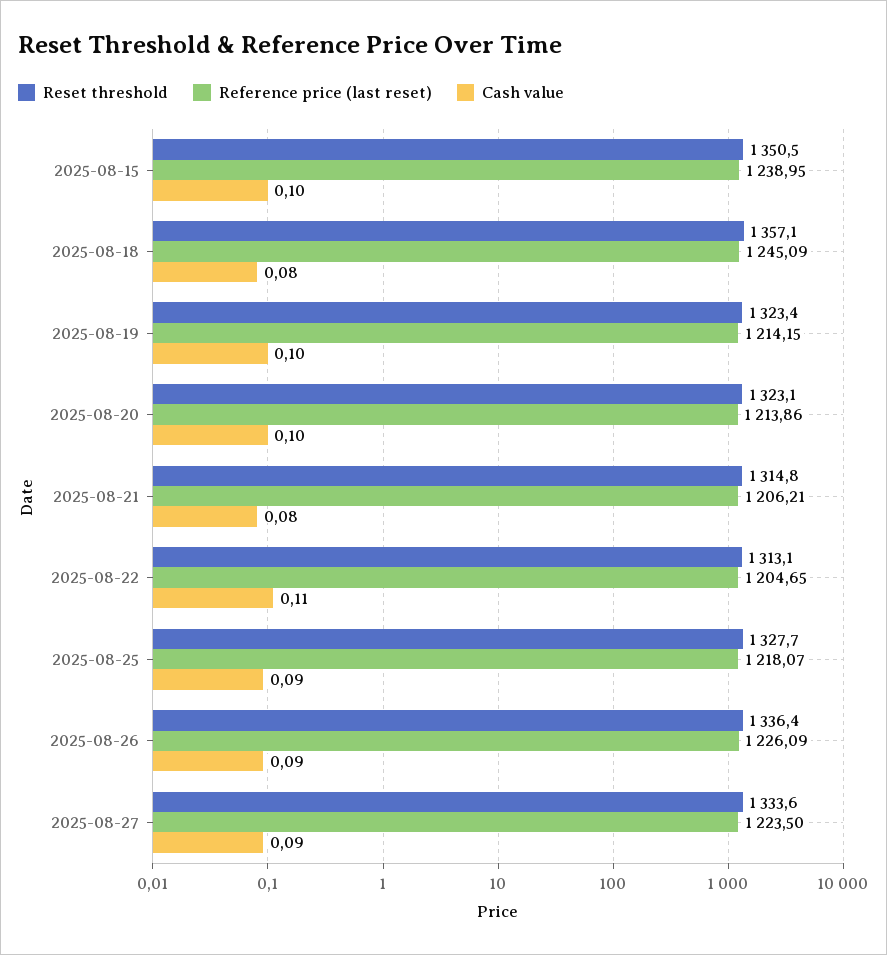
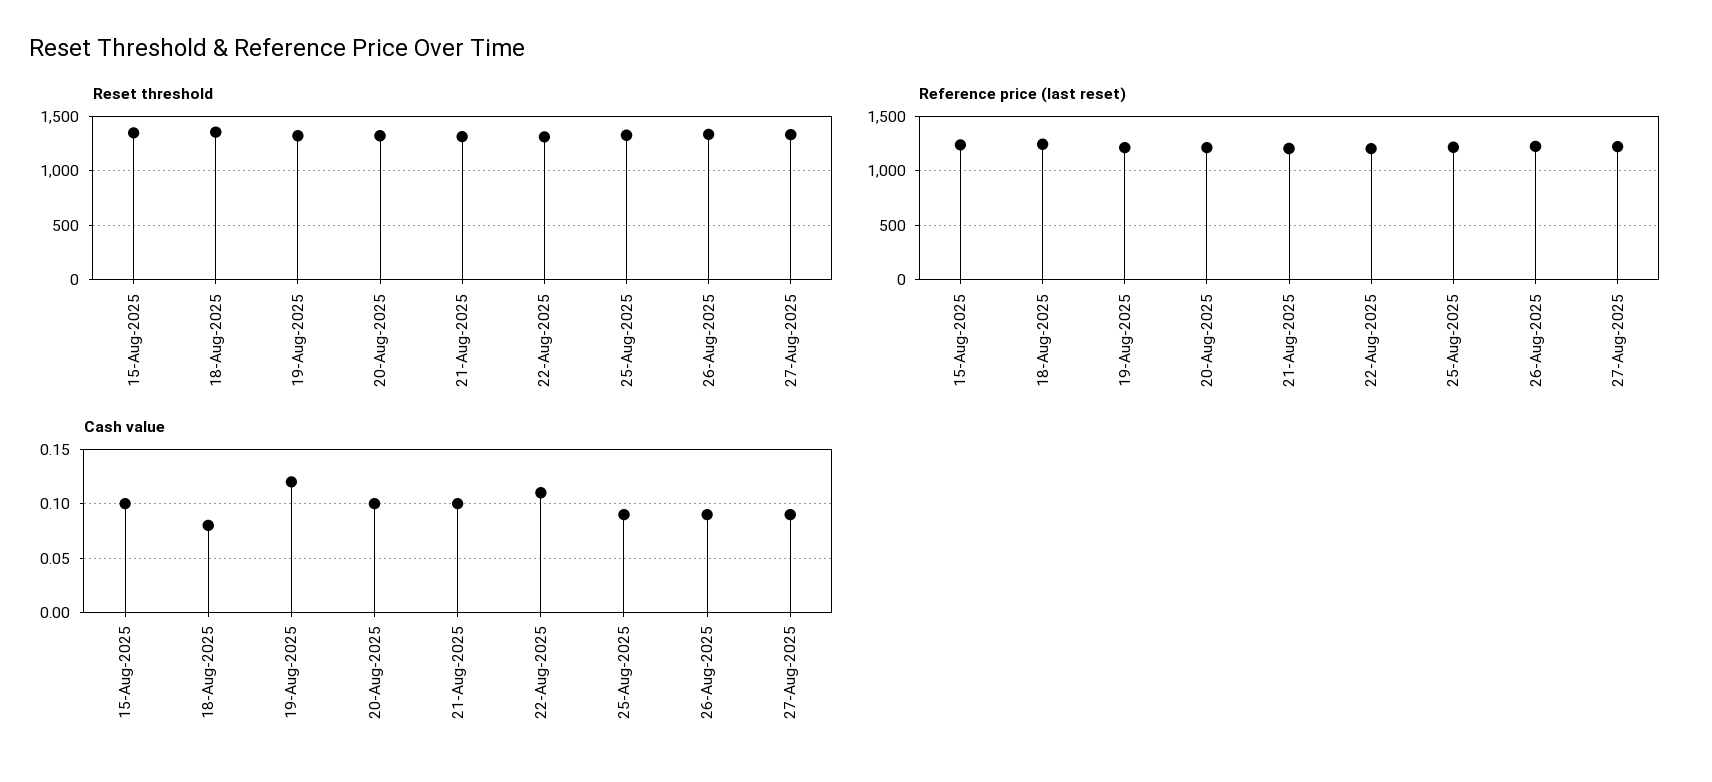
Cash value, 2025-08-19: 0.1 -> 0.12
Cash value, 2025-08-21: 0.08 -> 0.1

